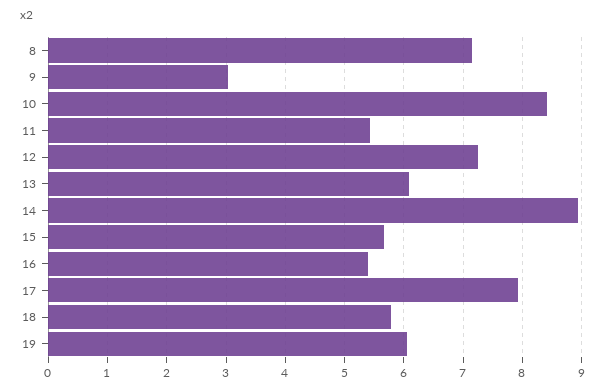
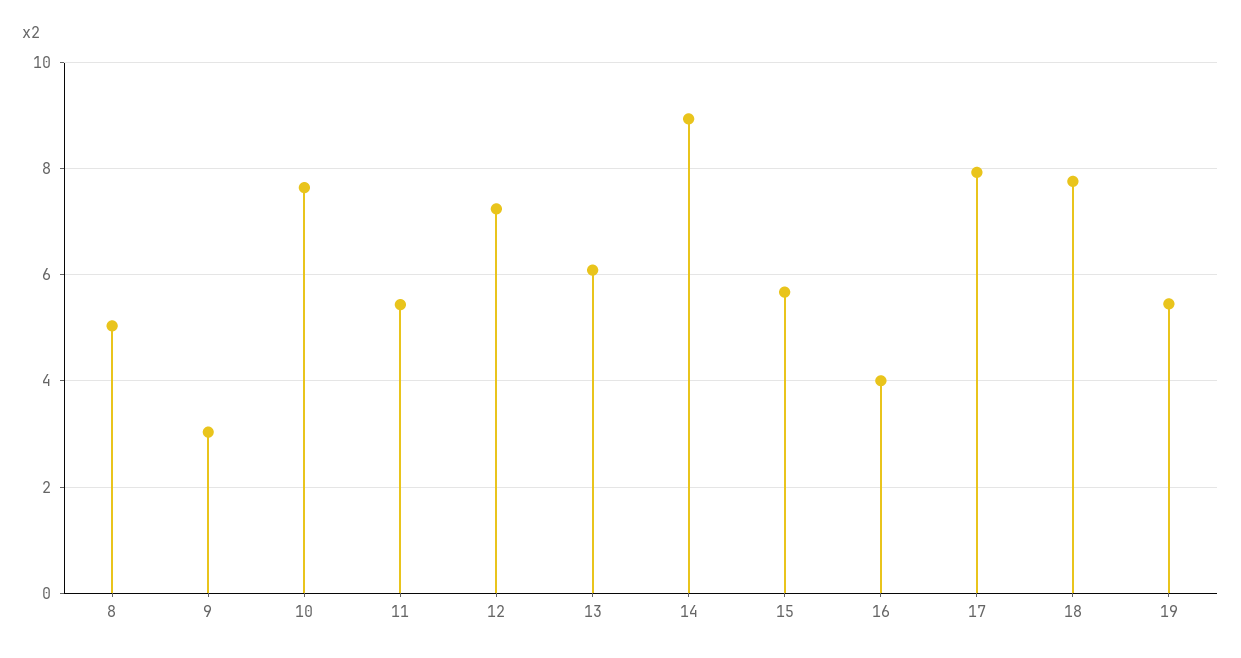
8: 7.2 -> 5
10: 8.4 -> 7.6
16: 5.4 -> 4
18: 5.8 -> 7.8
19: 6 -> 5.4

